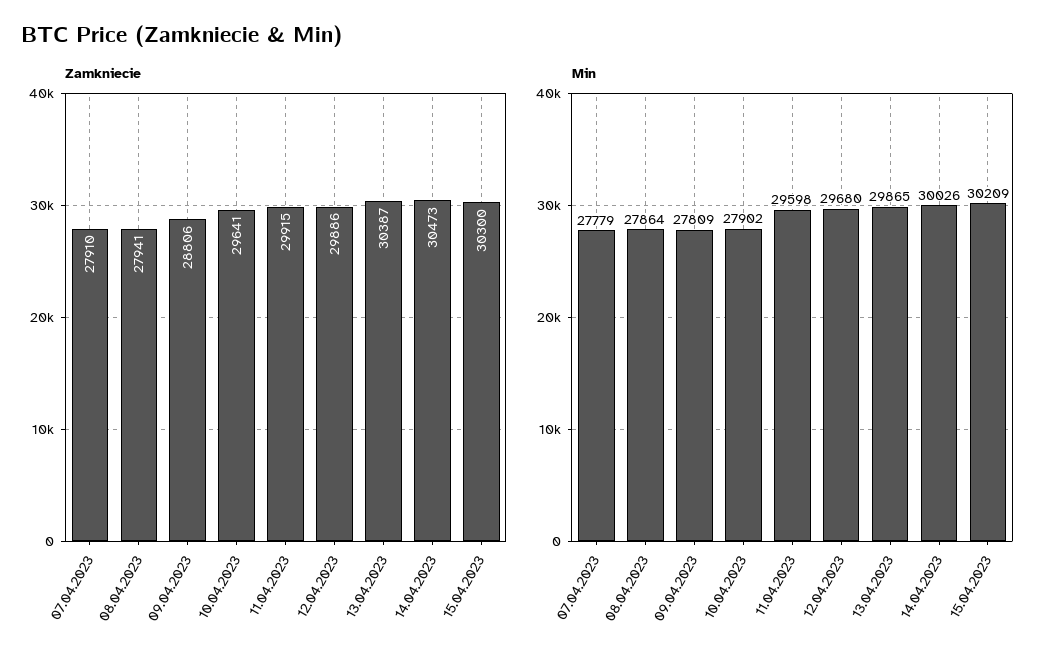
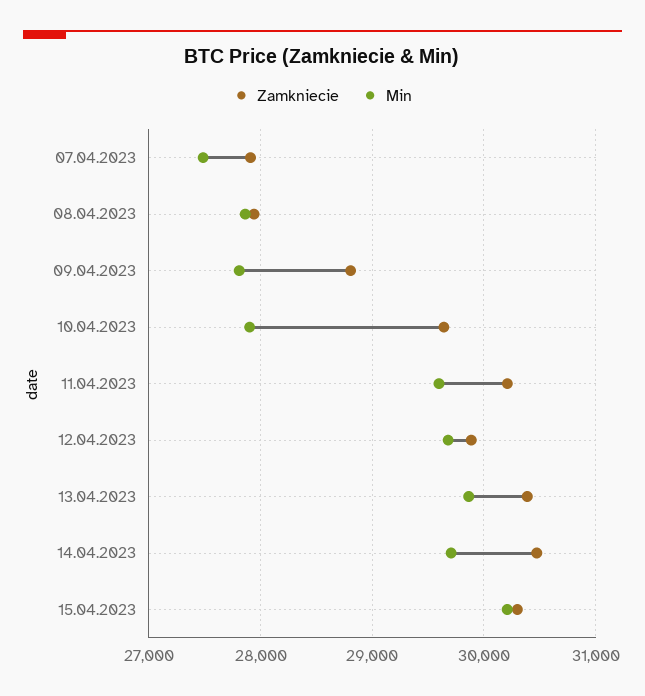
Zamkniecie, 11.04.2023: 29915 -> 30200
Min, 07.04.2023: 27779 -> 27500
Min, 14.04.2023: 30026 -> 29700

